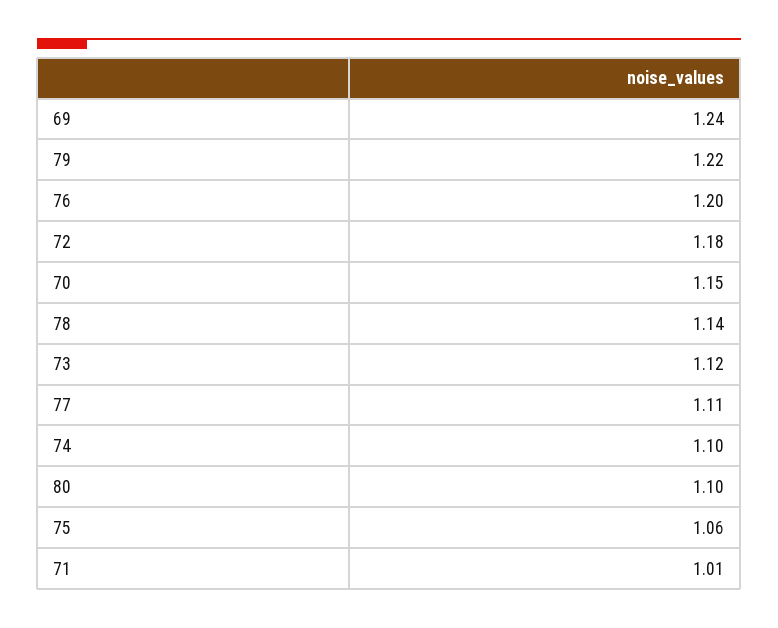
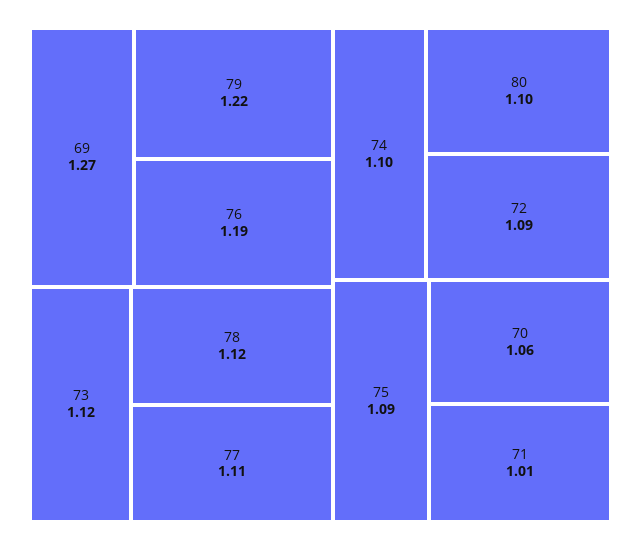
69: 1.24 -> 1.27
76: 1.2 -> 1.19
72: 1.18 -> 1.09
70: 1.15 -> 1.06
78: 1.14 -> 1.12
75: 1.06 -> 1.09

